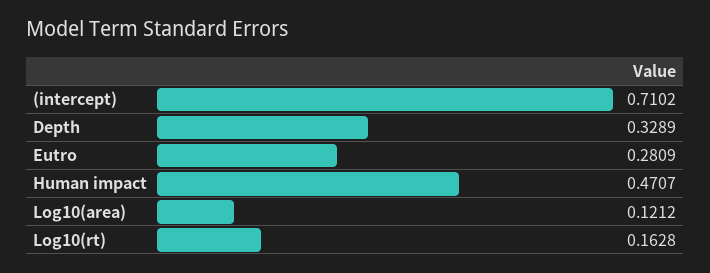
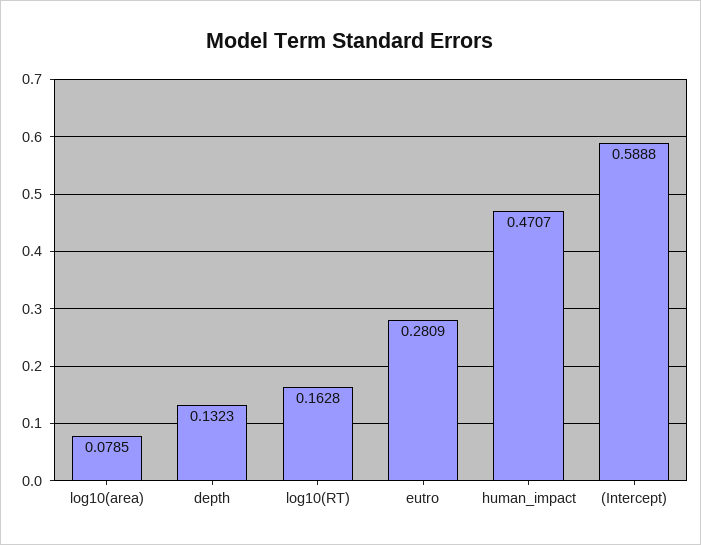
(intercept): 0.7102 -> 0.5888
Depth: 0.3289 -> 0.1323
Log10(area): 0.1212 -> 0.0785

